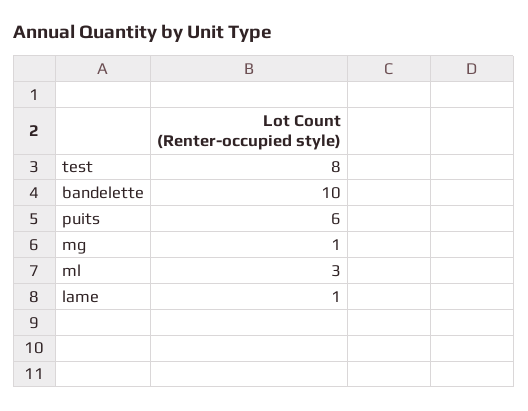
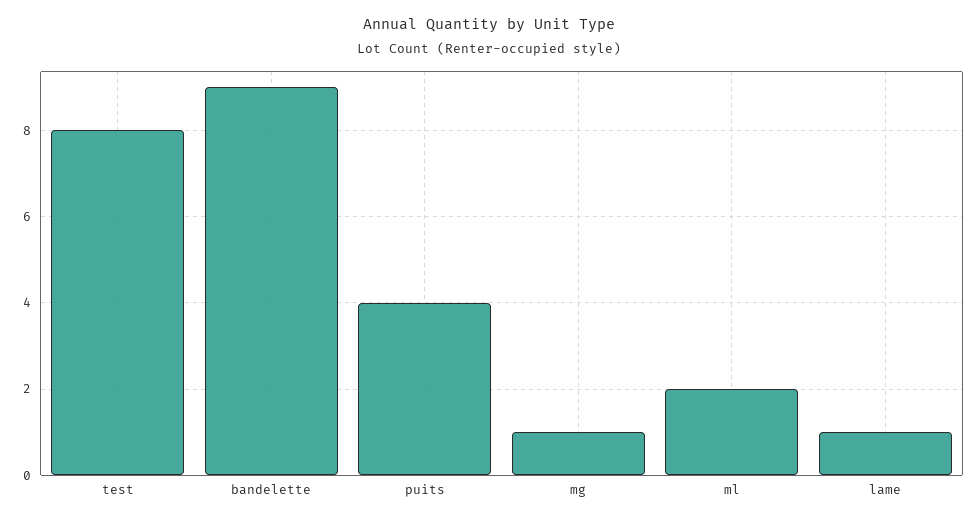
bandelette: 10 -> 9
puits: 6 -> 4
ml: 3 -> 2

